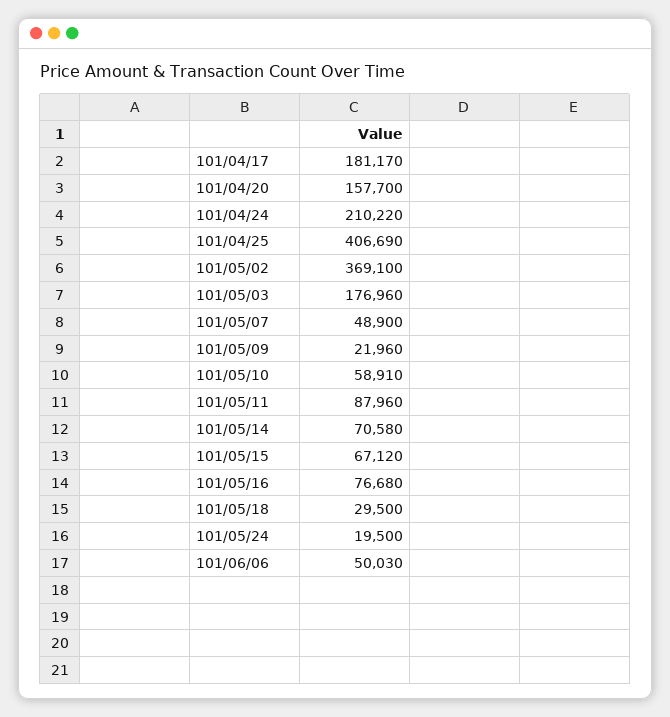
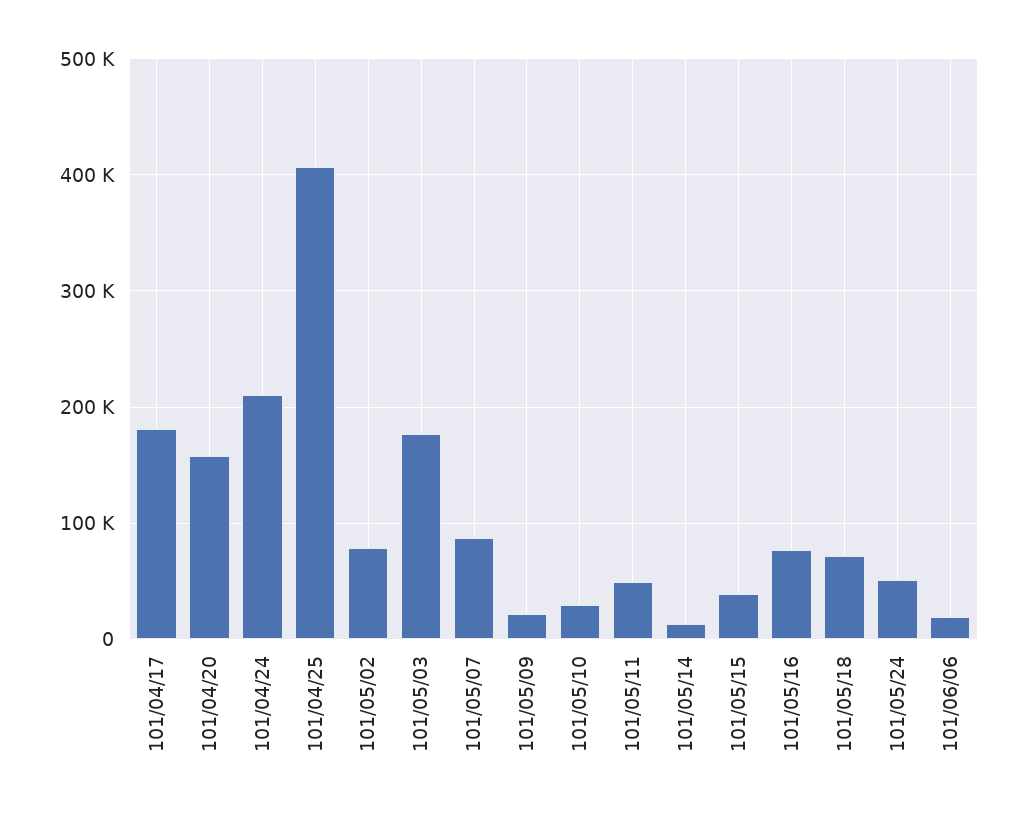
101/05/02: 369100 -> 80000
101/05/07: 48900 -> 90000
101/05/10: 58910 -> 30000
101/05/11: 87960 -> 50000
101/05/14: 70580 -> 10000
101/05/15: 67120 -> 40000
101/05/18: 29500 -> 70000
101/05/24: 19500 -> 50000
101/06/06: 50030 -> 20000

